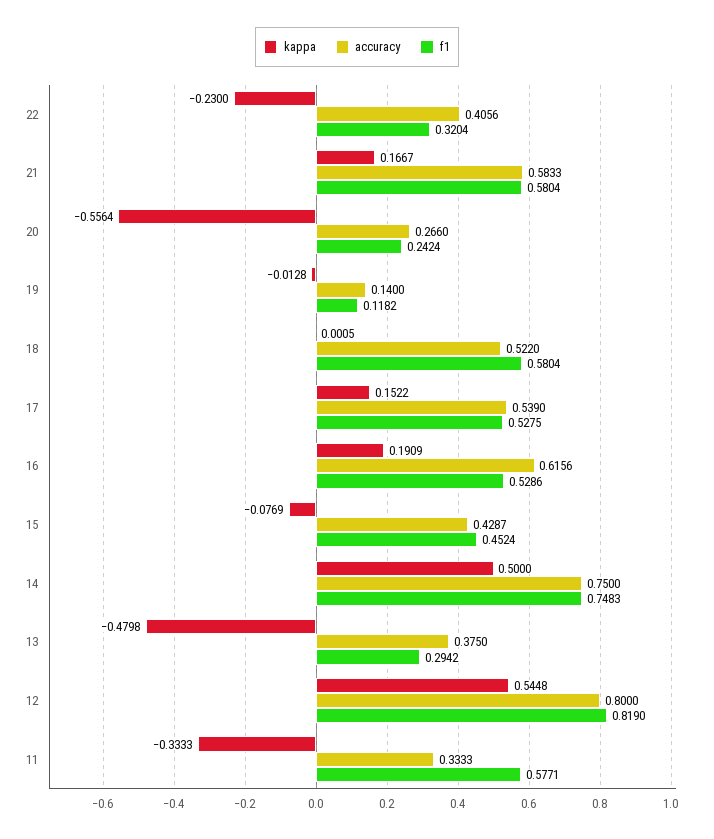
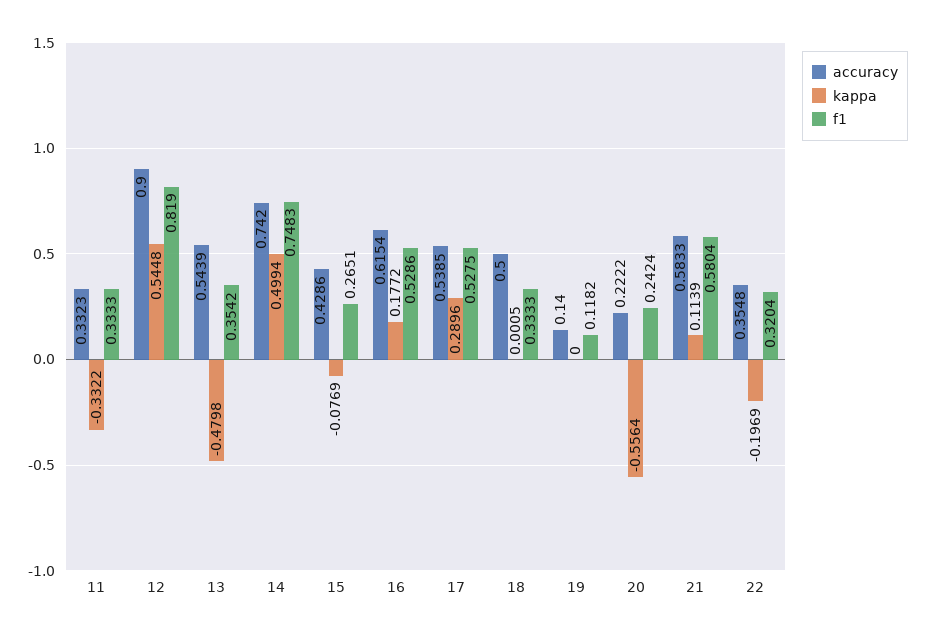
kappa, 22: -0.23 -> -0.1969
accuracy, 22: 0.4056 -> 0.3548
kappa, 21: 0.1667 -> 0.1139
accuracy, 20: 0.266 -> 0.2222
kappa, 19: -0.0128 -> 0
accuracy, 18: 0.522 -> 0.5
f1, 18: 0.5804 -> 0.3333
kappa, 17: 0.1522 -> 0.2896
accuracy, 17: 0.539 -> 0.5385
kappa, 16: 0.1909 -> 0.1772
accuracy, 16: 0.6156 -> 0.6154
accuracy, 15: 0.4287 -> 0.4286
f1, 15: 0.4524 -> 0.2651
kappa, 14: 0.5 -> 0.4994
accuracy, 14: 0.75 -> 0.742
accuracy, 13: 0.375 -> 0.5439
f1, 13: 0.2942 -> 0.3542
accuracy, 12: 0.8 -> 0.9
kappa, 11: -0.3333 -> -0.3322
accuracy, 11: 0.3333 -> 0.3323
f1, 11: 0.5771 -> 0.3333

